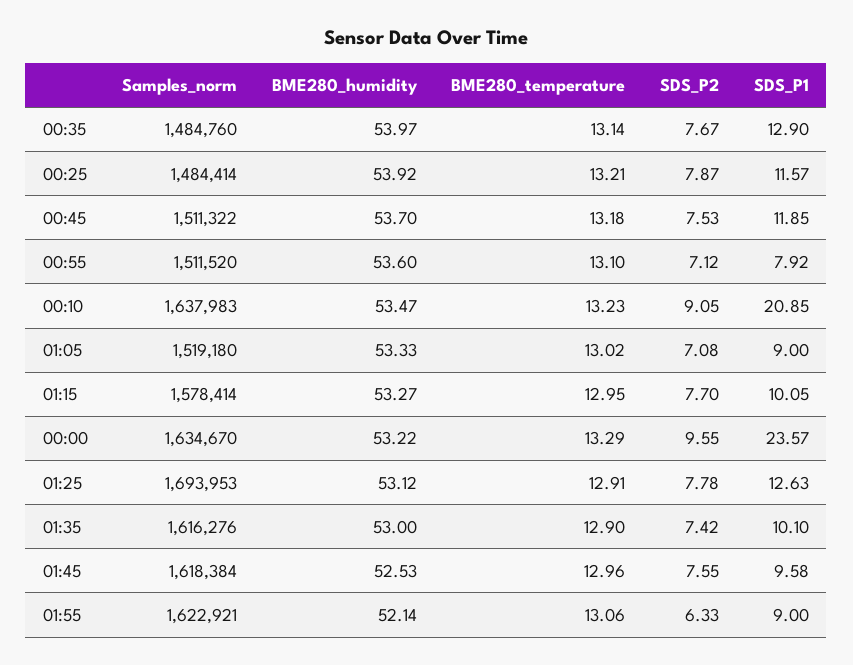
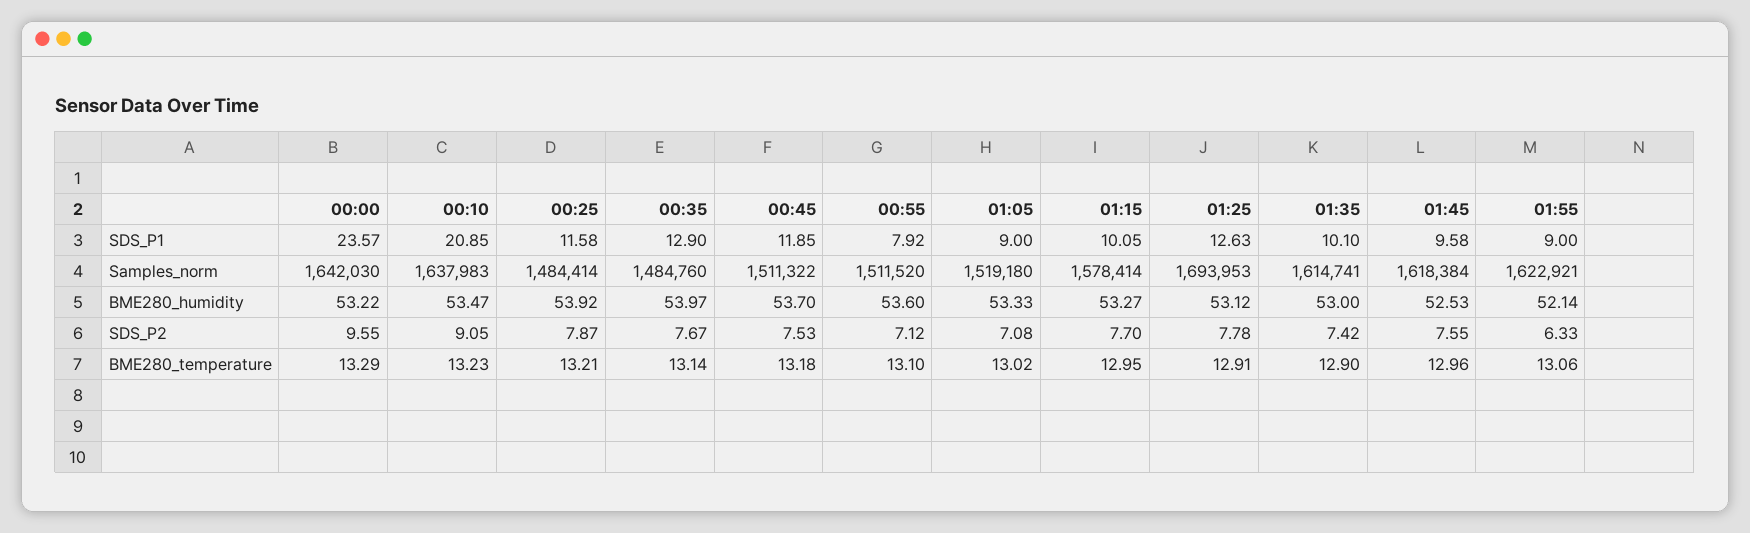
SDS_P1, 00:25: 11.57 -> 11.58
Samples_norm, 00:00: 1634670 -> 1642030
Samples_norm, 01:35: 1616276 -> 1614741

